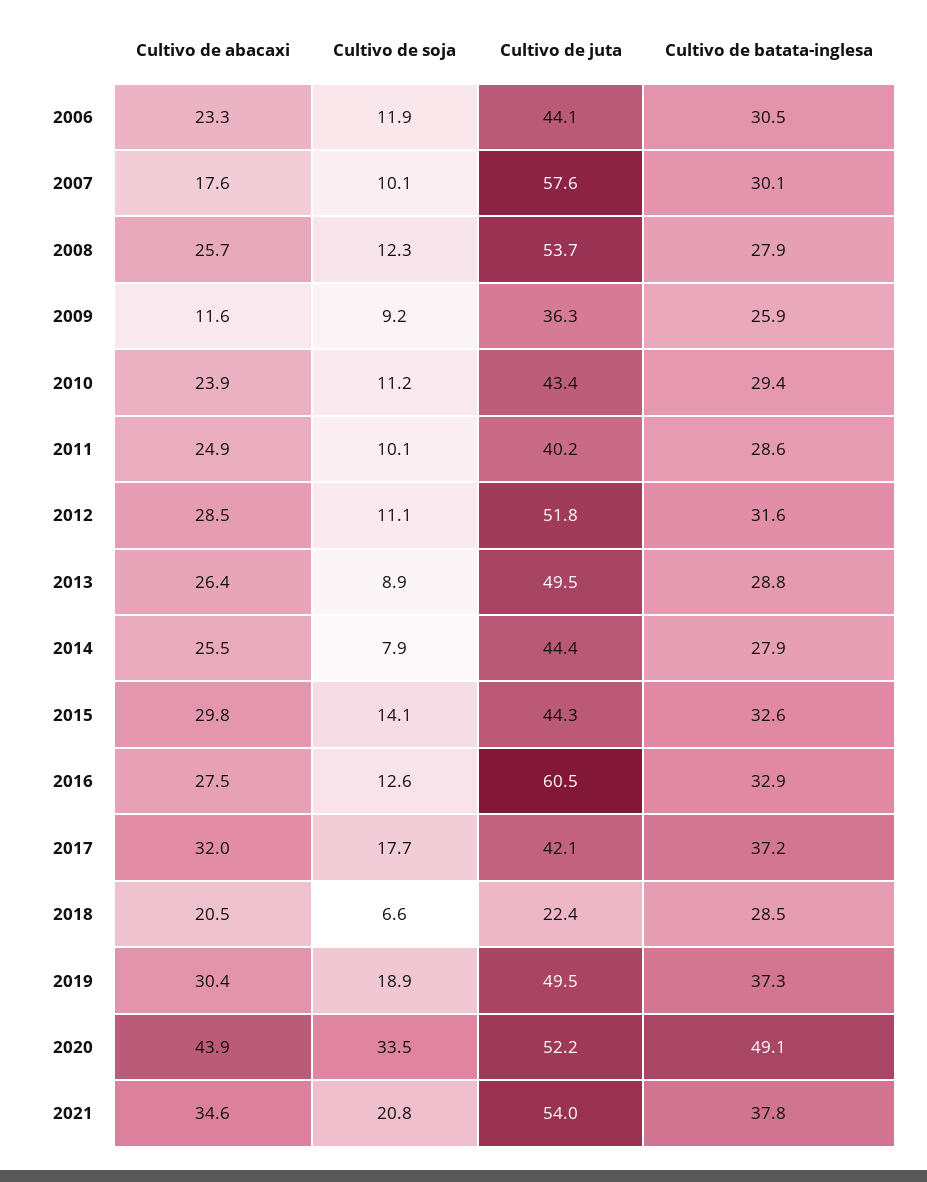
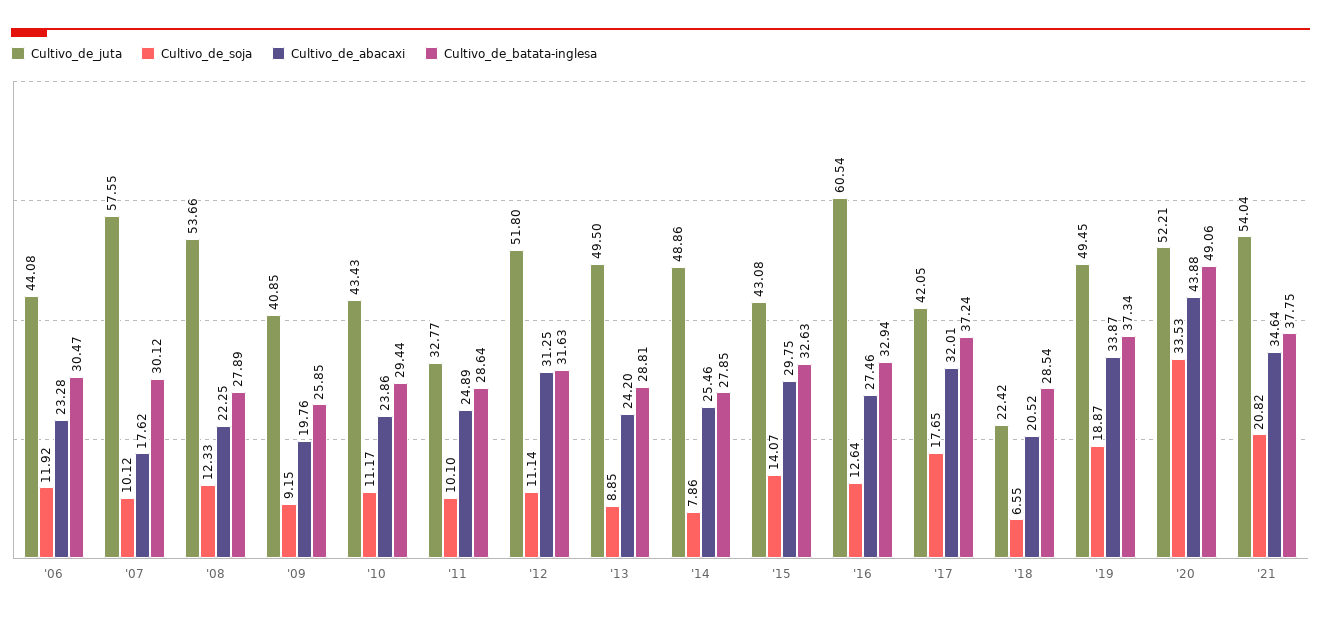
Cultivo de abacaxi, 2008: 25.7 -> 22.25
Cultivo de abacaxi, 2009: 11.6 -> 19.76
Cultivo de juta, 2009: 36.3 -> 40.85
Cultivo de juta, 2011: 40.2 -> 32.77
Cultivo de abacaxi, 2012: 28.5 -> 31.25
Cultivo de abacaxi, 2013: 26.4 -> 24.2
Cultivo de juta, 2014: 44.4 -> 48.86
Cultivo de juta, 2015: 44.3 -> 43.08
Cultivo de abacaxi, 2019: 30.4 -> 33.87

